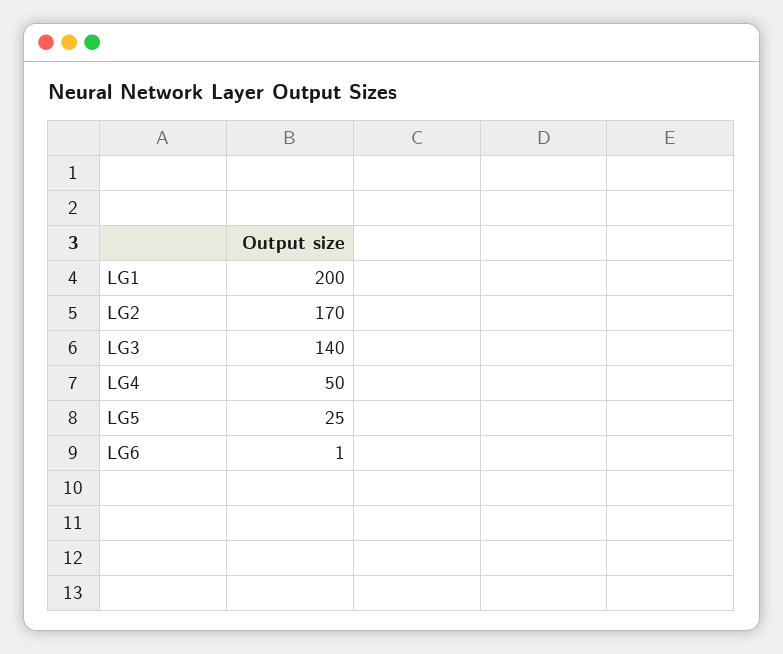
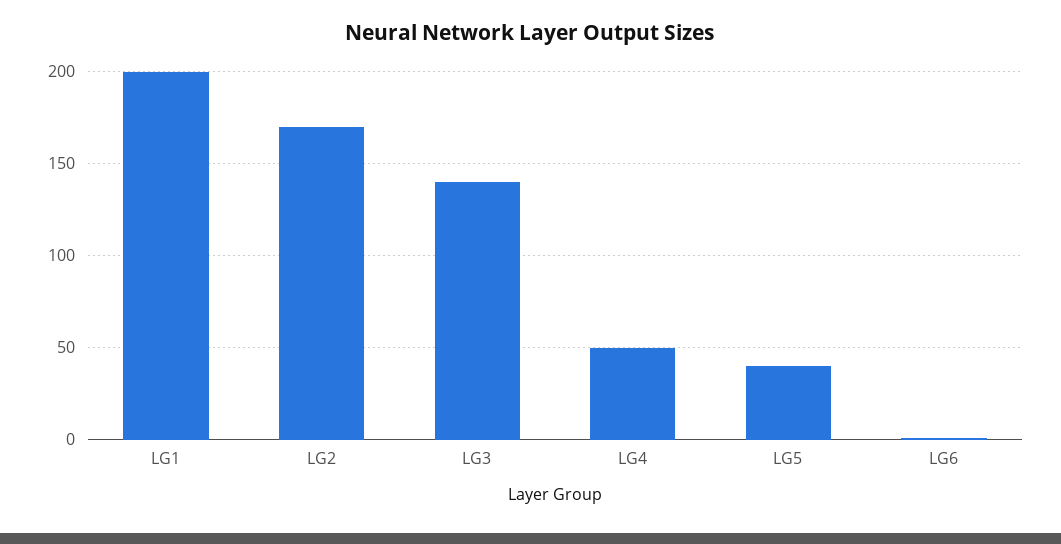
LG5: 25 -> 40

